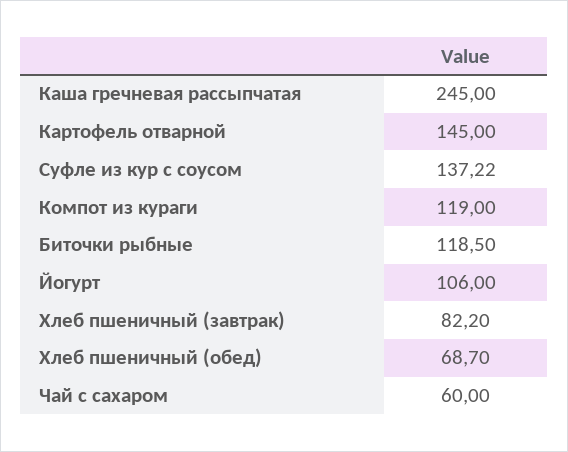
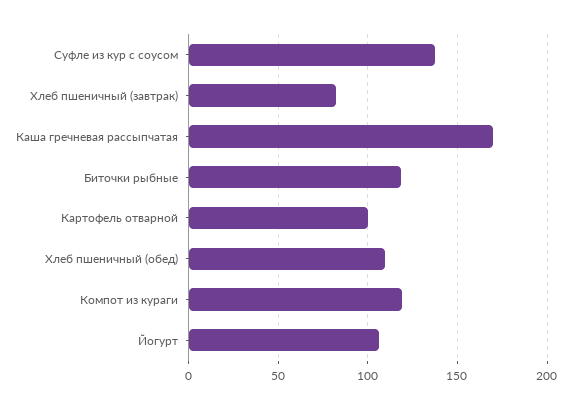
Каша гречневая рассыпчатая: 245 -> 170
Картофель отварной: 145 -> 100
Хлеб пшеничный (обед): 68.7 -> 110
Чай с сахаром: 60 -> none

